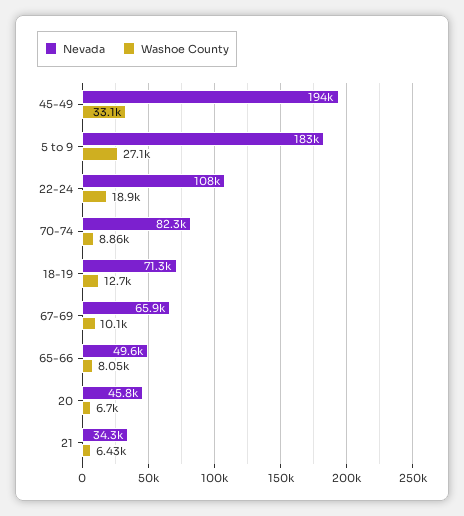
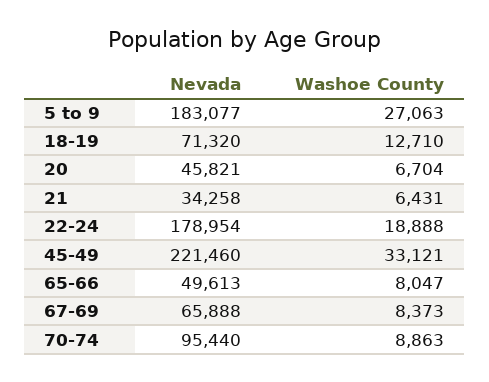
Nevada, 45-49: 194000 -> 221460
Nevada, 22-24: 108000 -> 178954
Nevada, 70-74: 82300 -> 95440
Washoe County, 67-69: 10100 -> 8373

